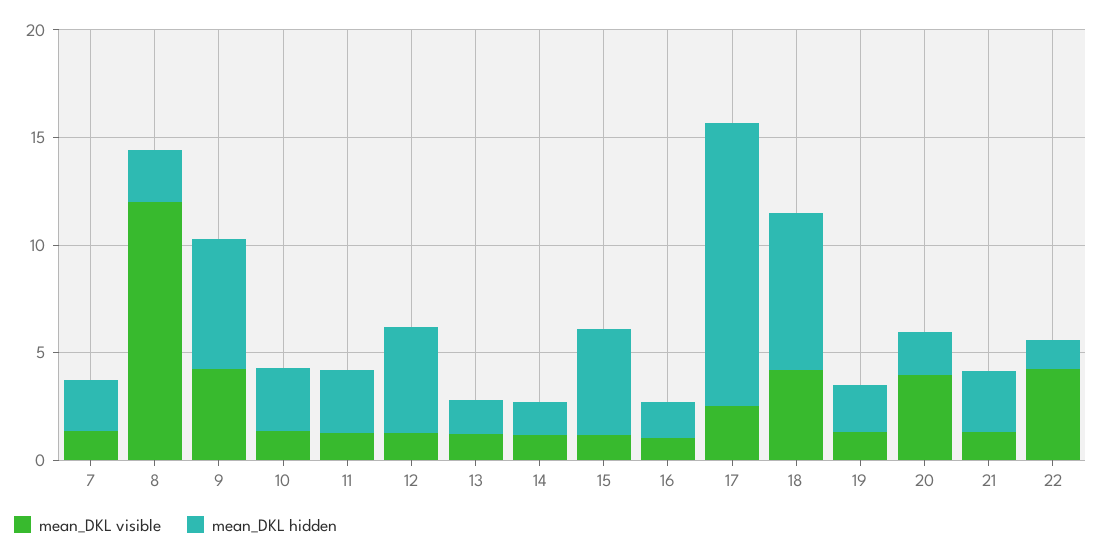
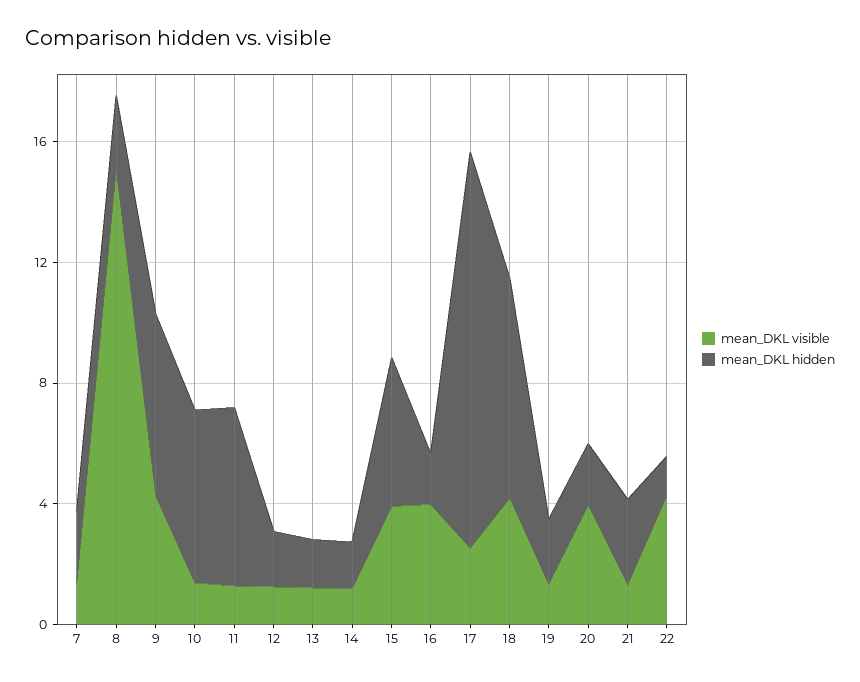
mean_DKL visible, 8: 12 -> 15
mean_DKL hidden, 10: 3 -> 6
mean_DKL hidden, 11: 3 -> 6
mean_DKL hidden, 12: 5 -> 2
mean_DKL visible, 15: 1 -> 4
mean_DKL visible, 16: 1 -> 4

